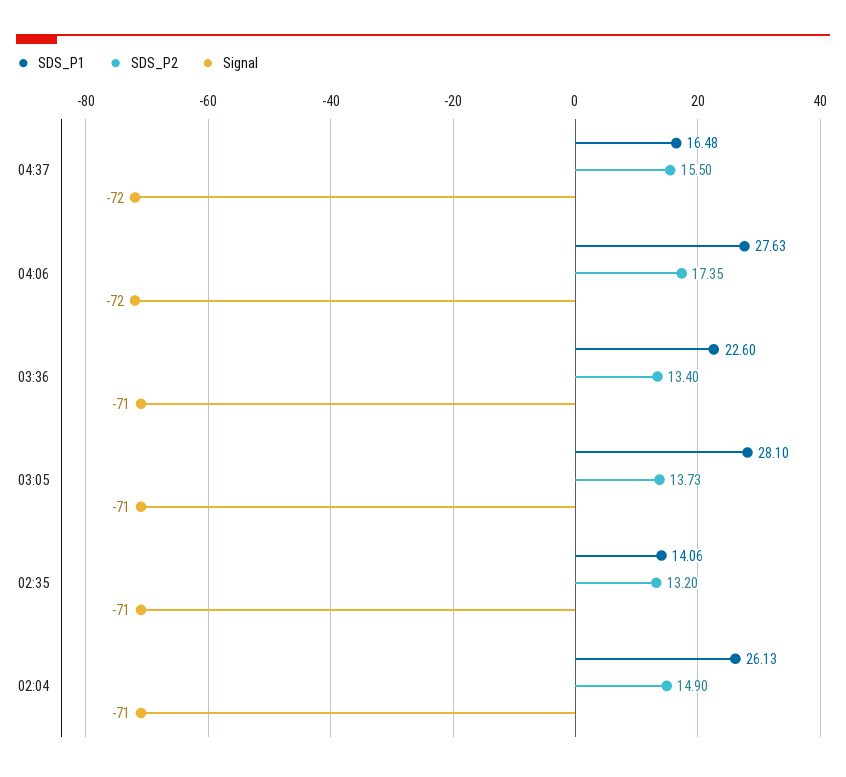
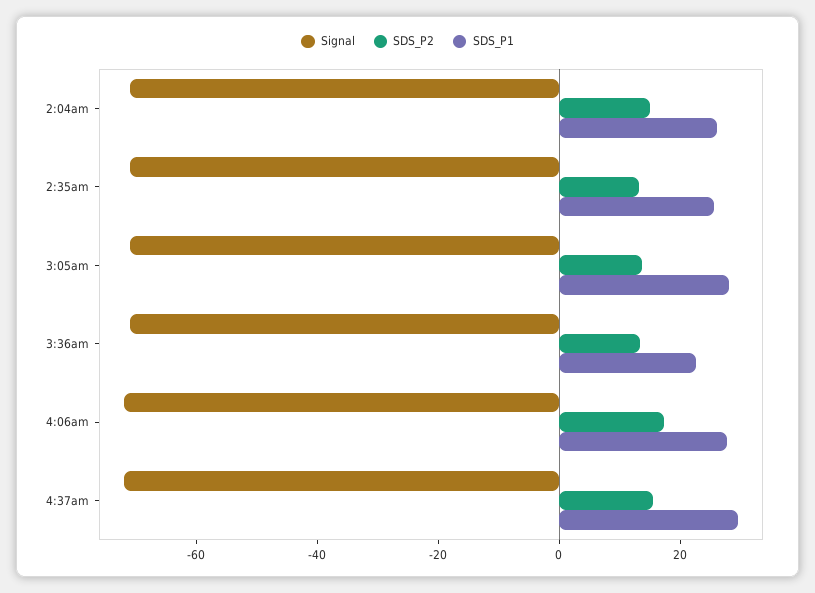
SDS_P1, 04:37: 16.48 -> 30
SDS_P1, 02:35: 14.06 -> 25

